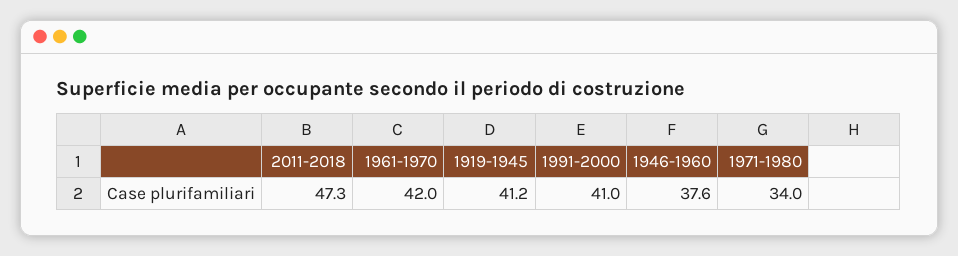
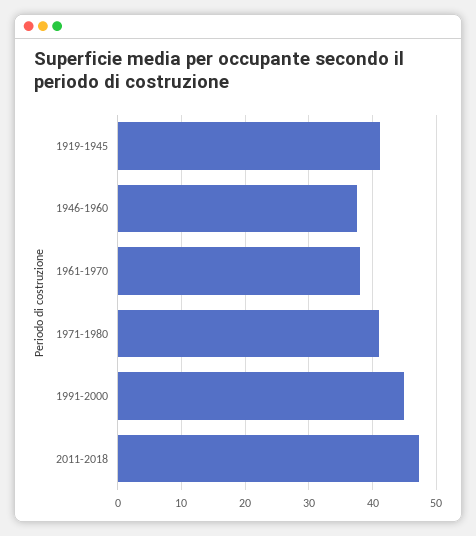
1961-1970: 42 -> 38
1991-2000: 41 -> 45
1971-1980: 34 -> 41

